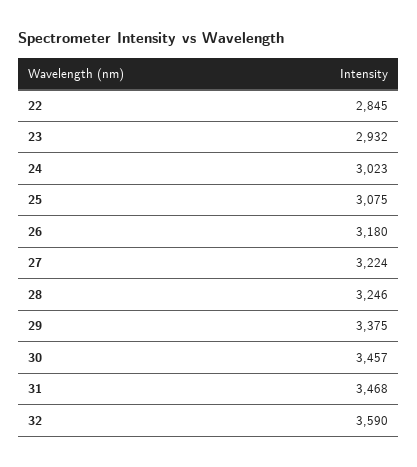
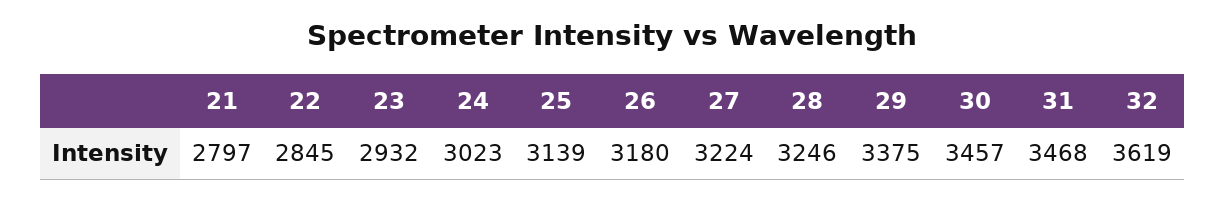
25: 3075 -> 3139
32: 3590 -> 3619
21: none -> 2797

